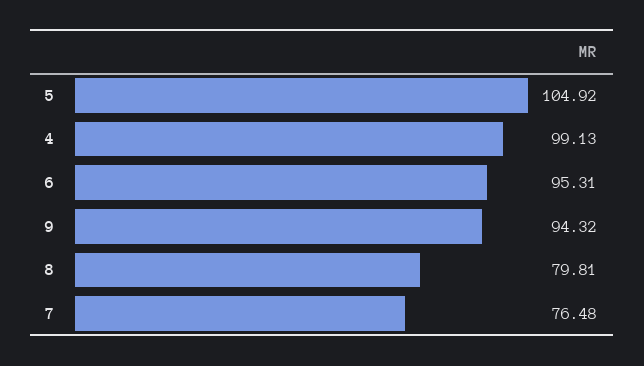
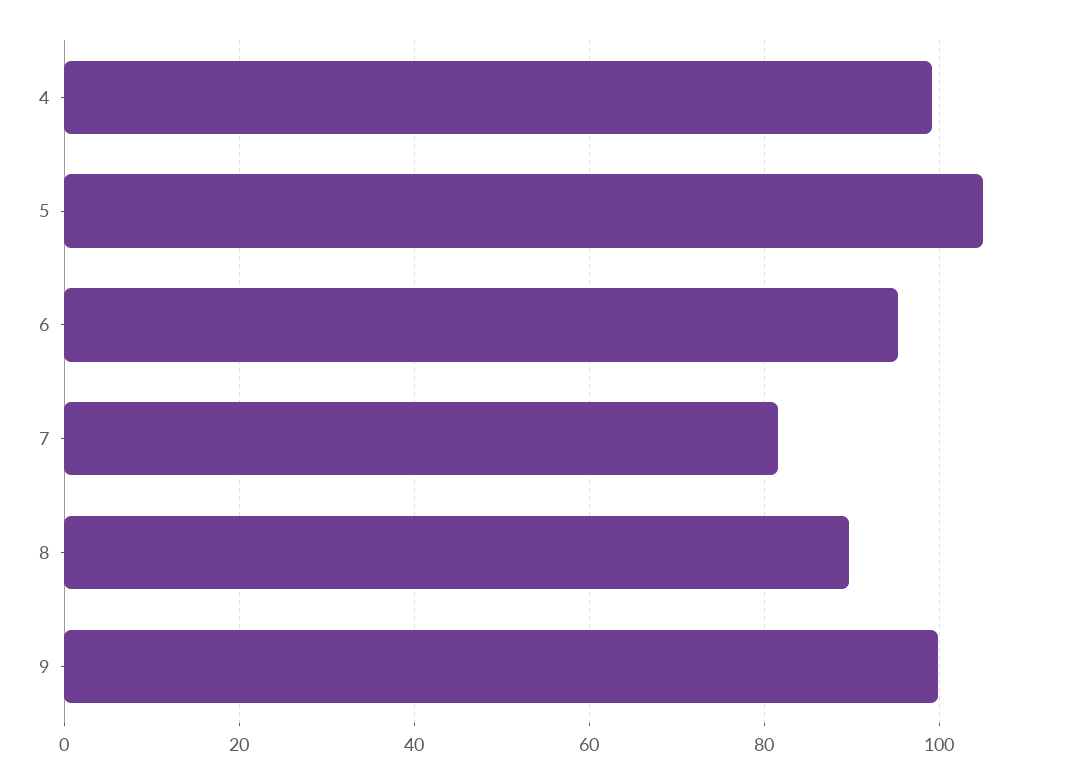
9: 94.32 -> 100
8: 79.81 -> 90
7: 76.48 -> 82

